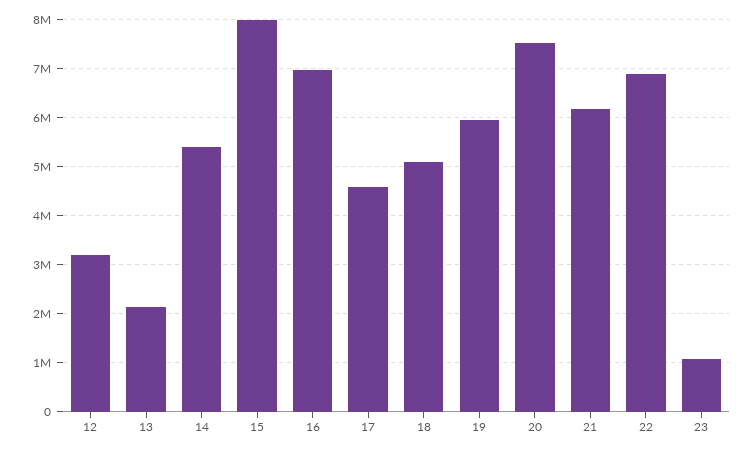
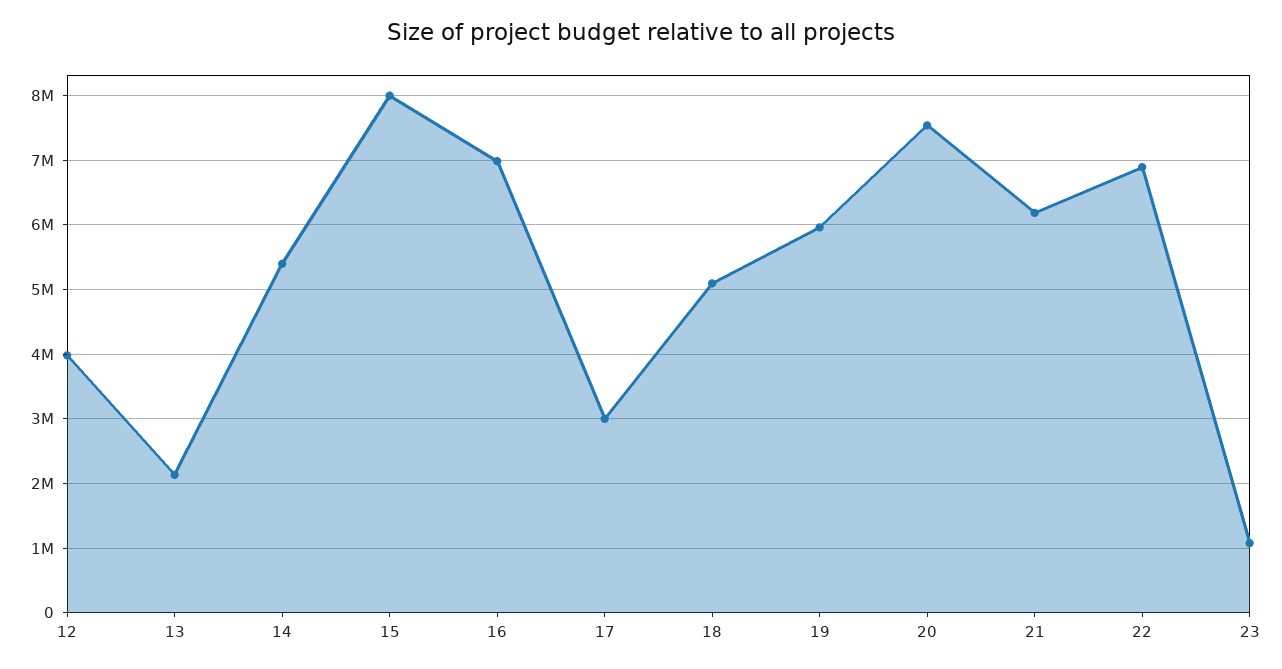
12: 3200000 -> 4000000
17: 4600000 -> 3000000

